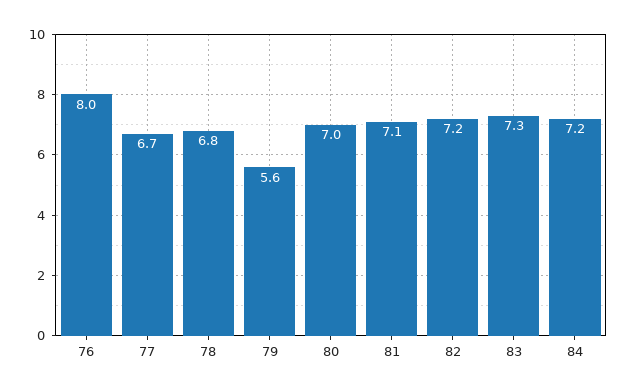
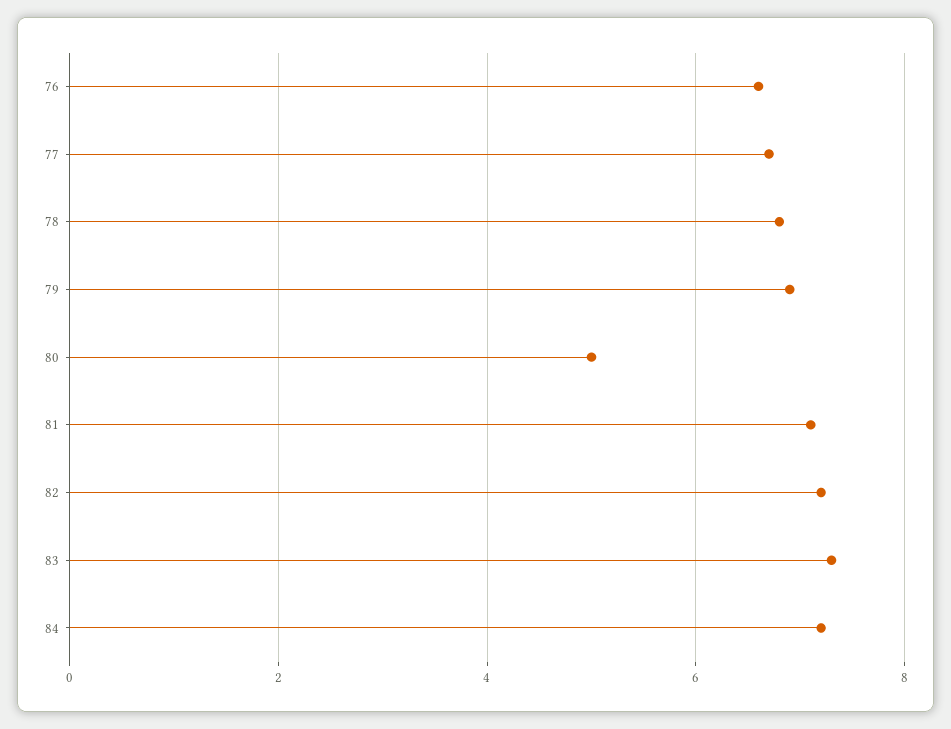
76: 8 -> 6.5
79: 5.6 -> 7
80: 7 -> 5

